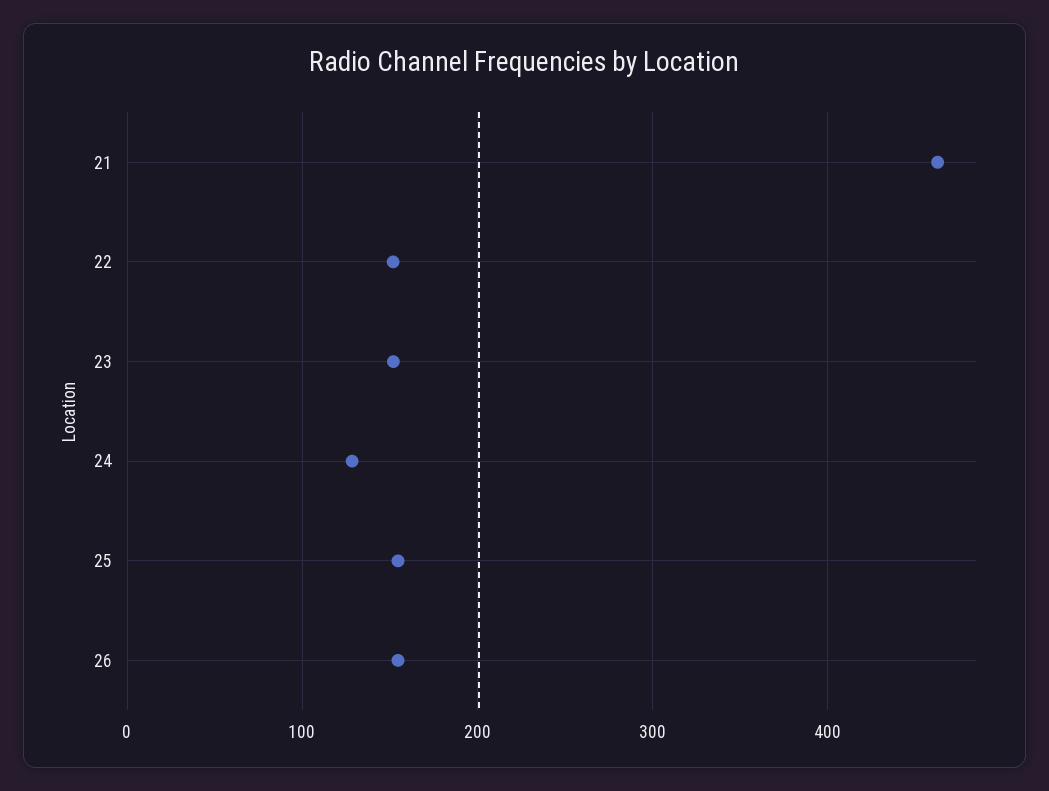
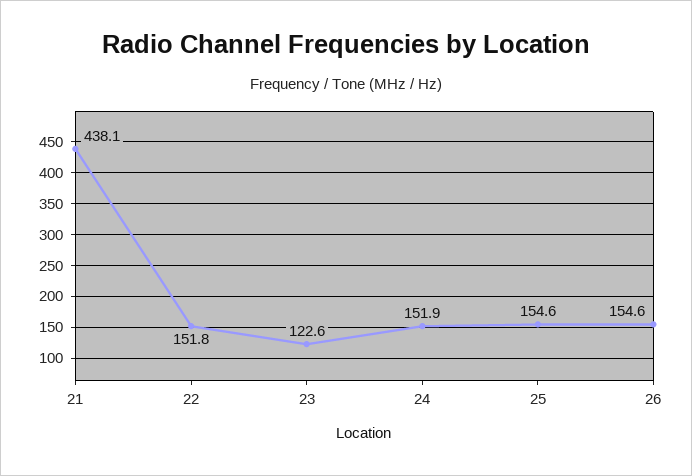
21: 460 -> 438.1
23: 150 -> 122.6
24: 130 -> 151.9

